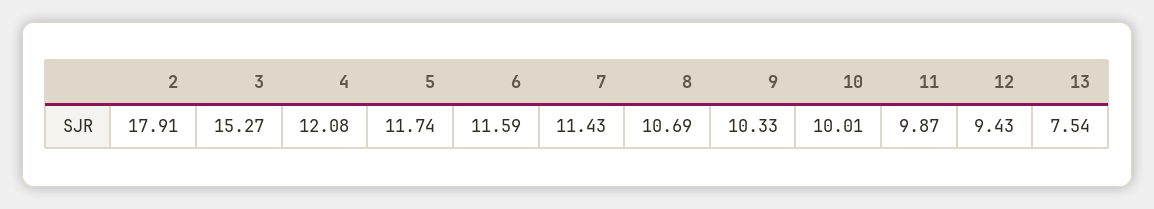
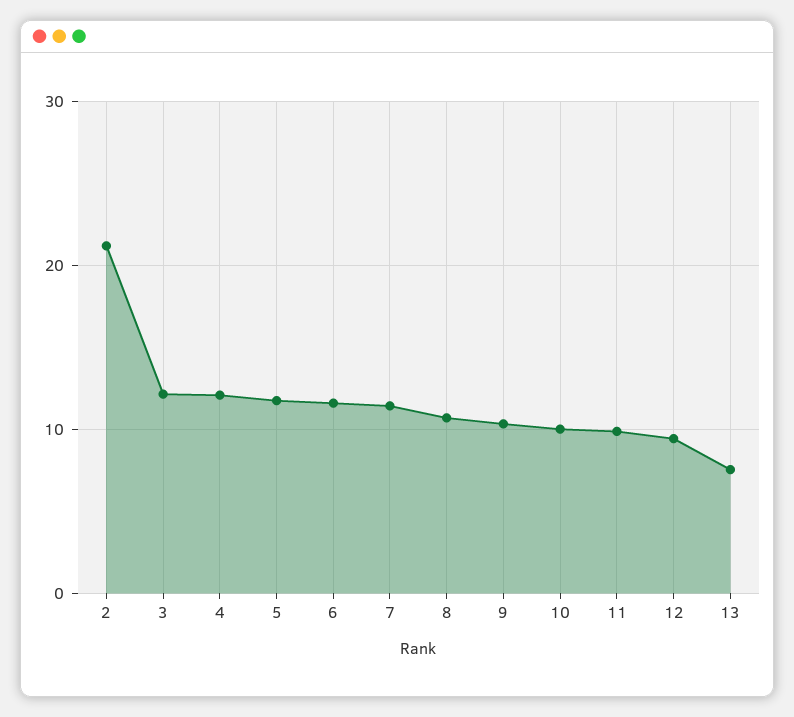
2: 17.91 -> 21
3: 15.27 -> 12

